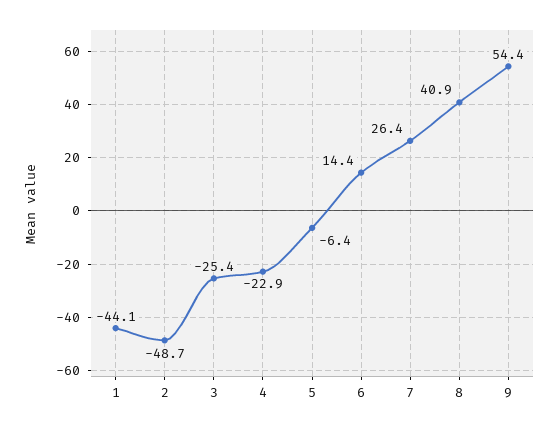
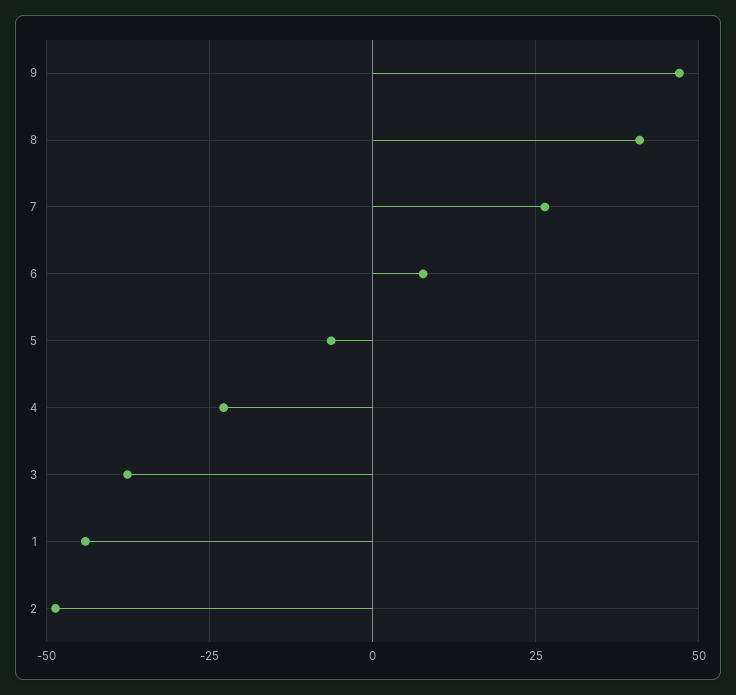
3: -25.4 -> -37.5
6: 14.4 -> 7.5
9: 54.4 -> 47.5

